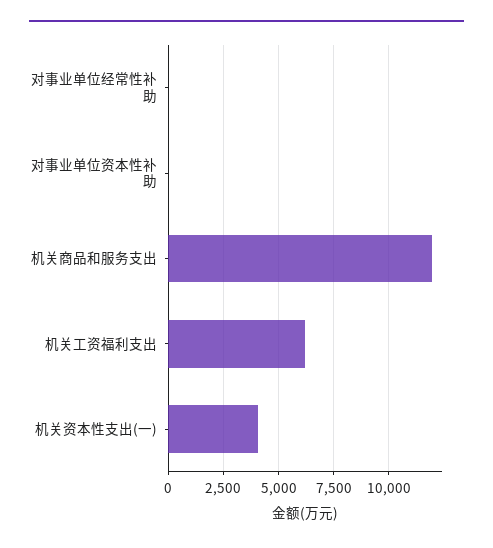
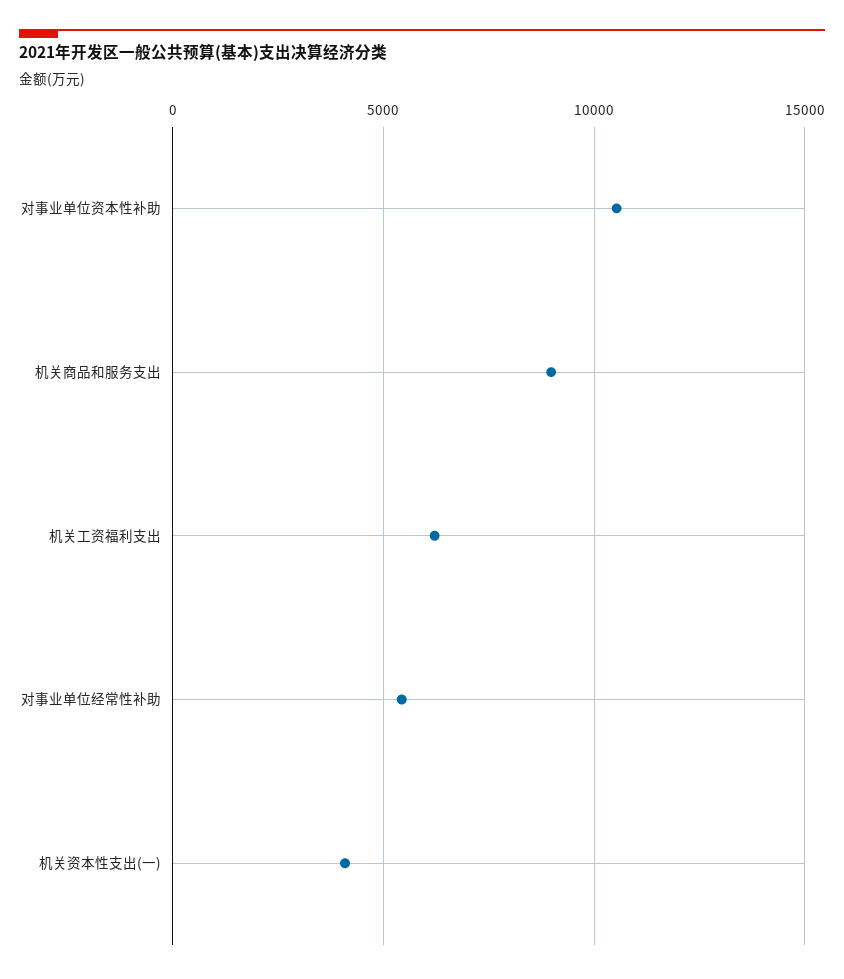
对事业单位经常性补助: 0 -> 5500
对事业单位资本性补助: 0 -> 10500
机关商品和服务支出: 12000 -> 9000

